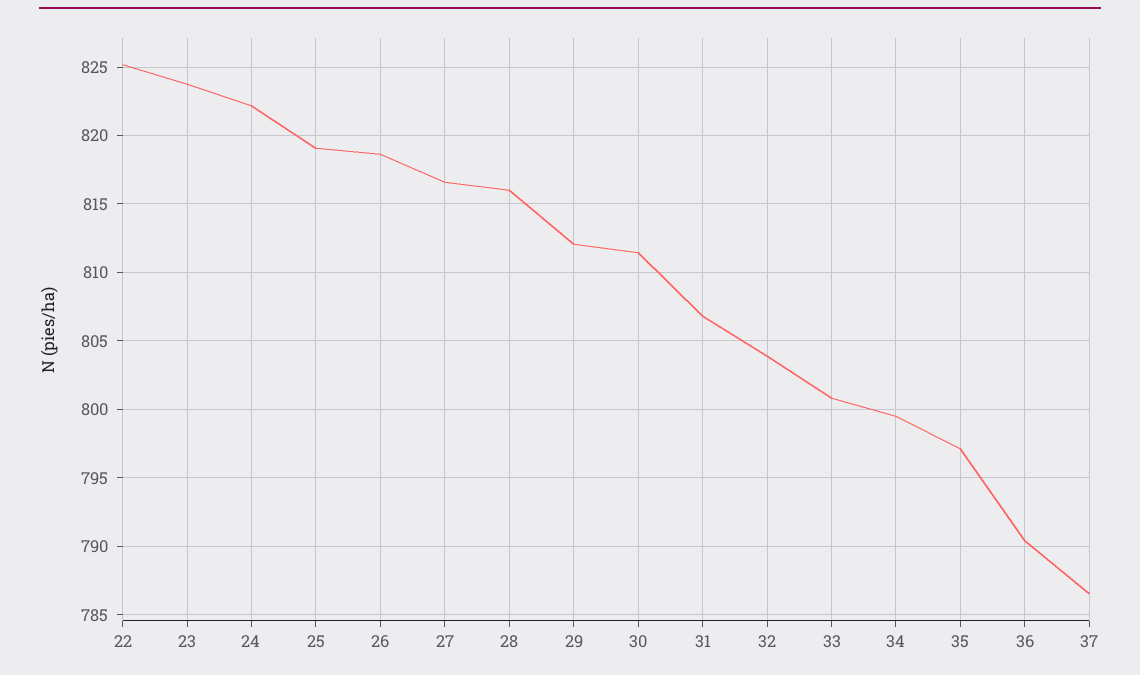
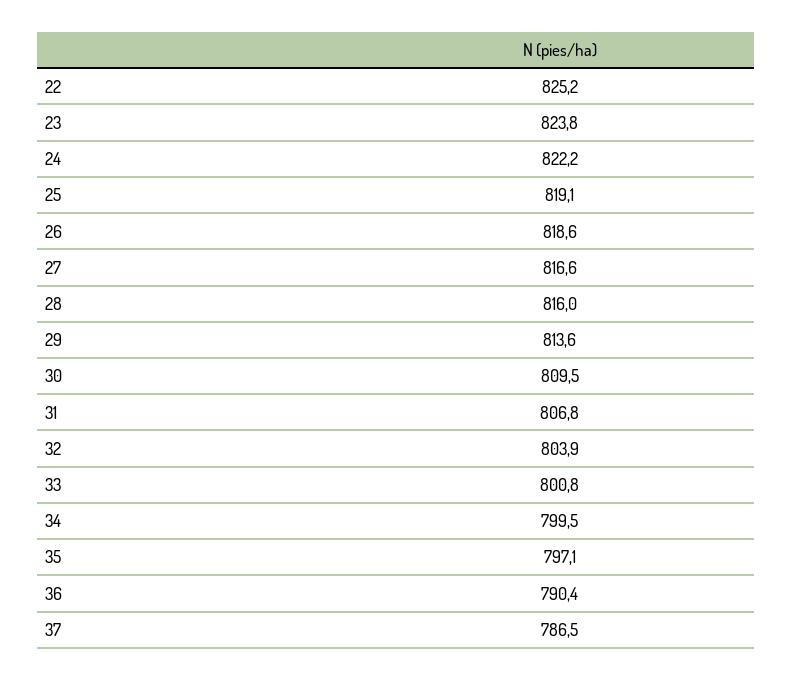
29: 812 -> 813.6
30: 811.5 -> 809.5

